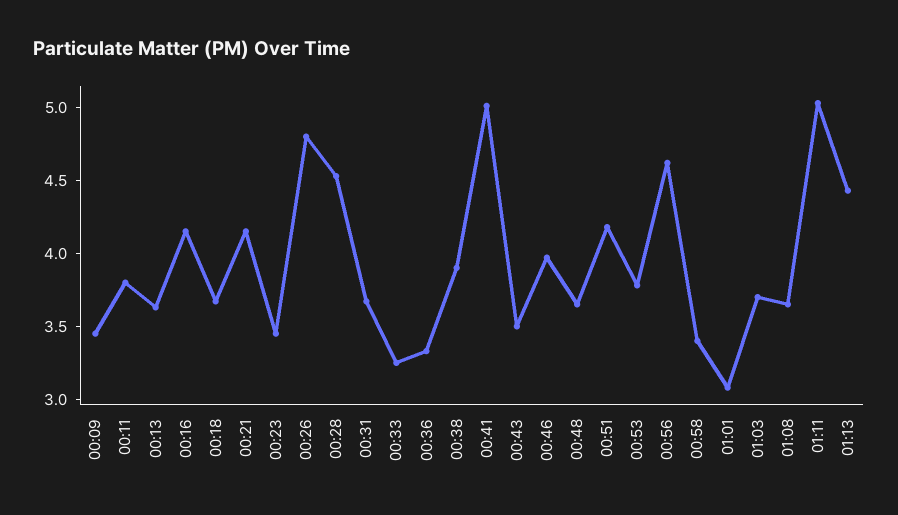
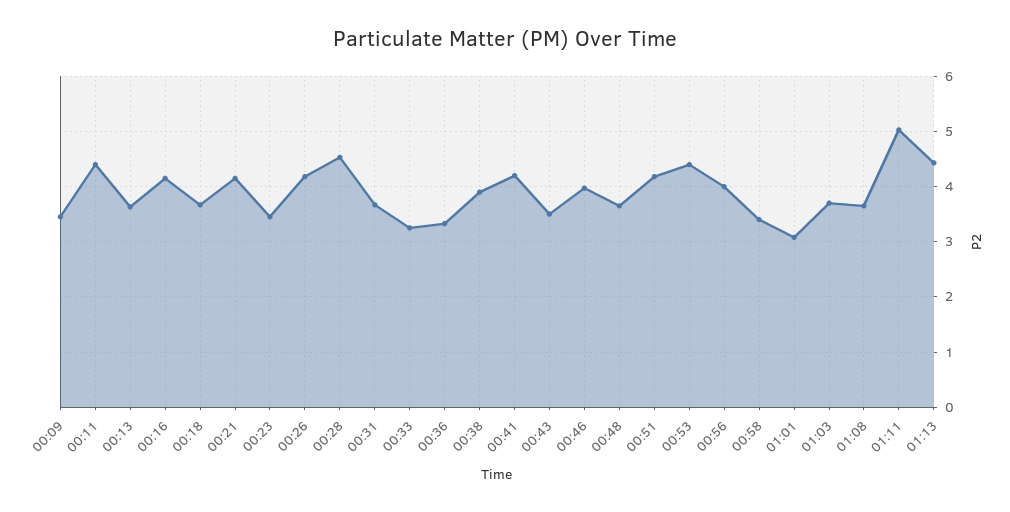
00:11: 3.8 -> 4.4
00:26: 4.8 -> 4.2
00:41: 5 -> 4.2
00:53: 3.8 -> 4.4
00:56: 4.6 -> 4

